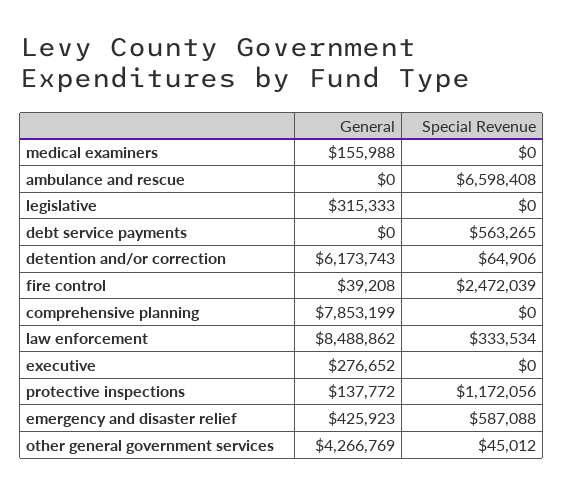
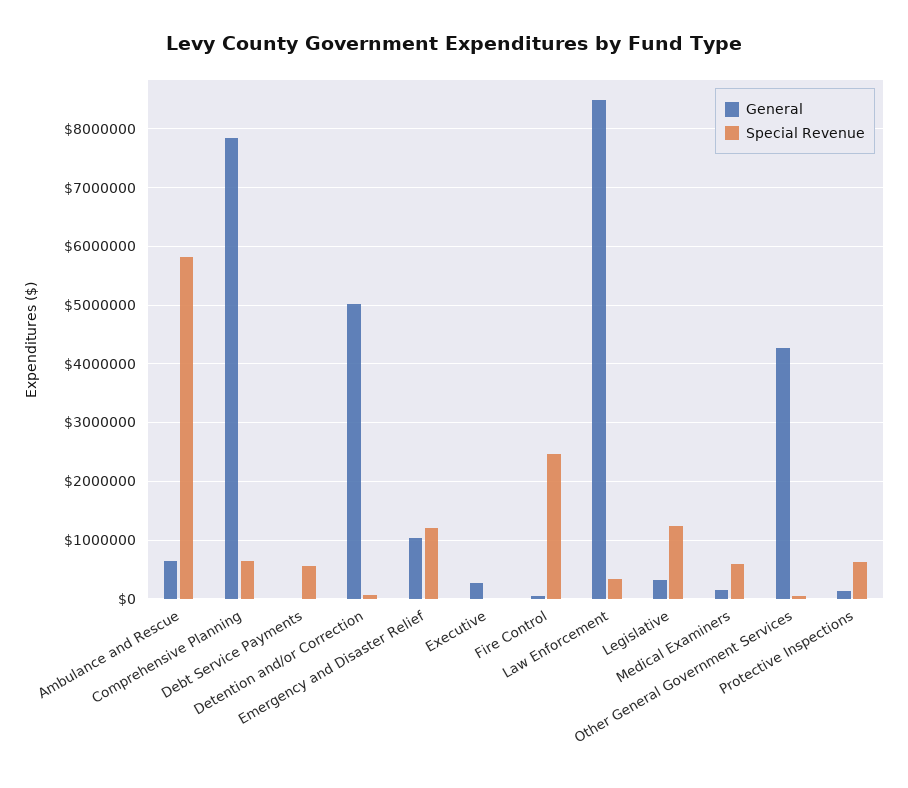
Special Revenue, medical examiners: 0 -> 600000
General, ambulance and rescue: 0 -> 600000
Special Revenue, ambulance and rescue: 6598408 -> 5800000
Special Revenue, legislative: 0 -> 1200000
General, detention and/or correction: 6173743 -> 5000000
Special Revenue, comprehensive planning: 0 -> 600000
Special Revenue, protective inspections: 1172056 -> 600000
General, emergency and disaster relief: 425923 -> 1000000
Special Revenue, emergency and disaster relief: 587088 -> 1200000

